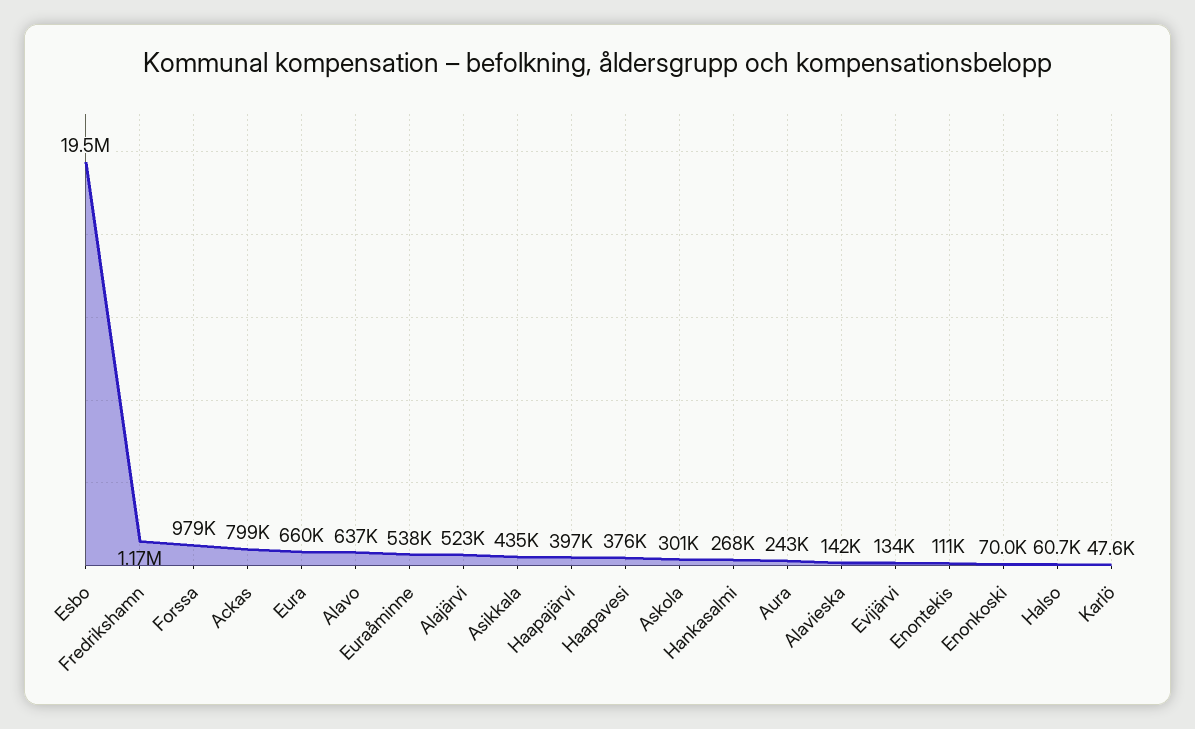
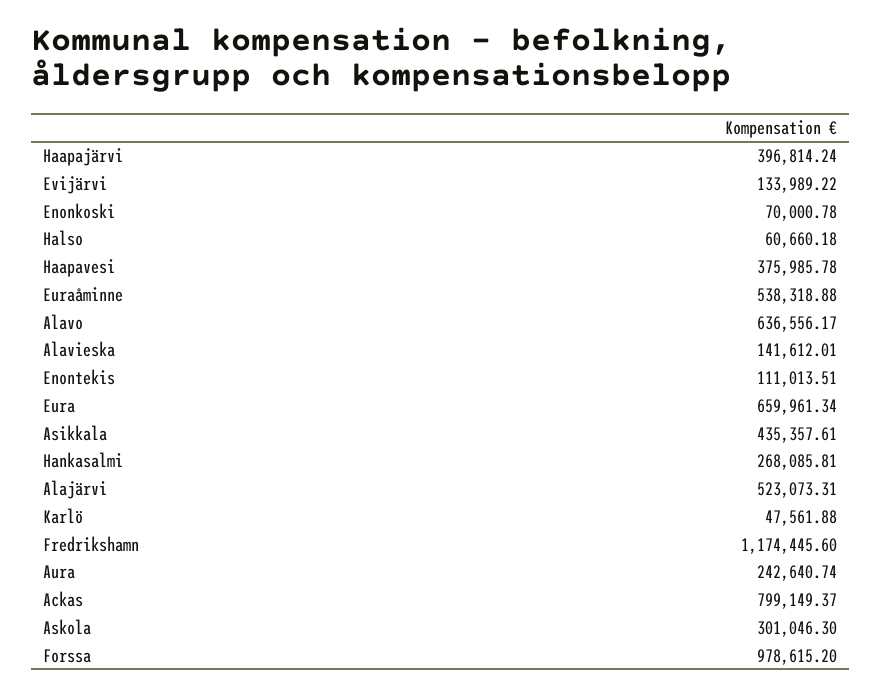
Esbo: 19500000 -> none

